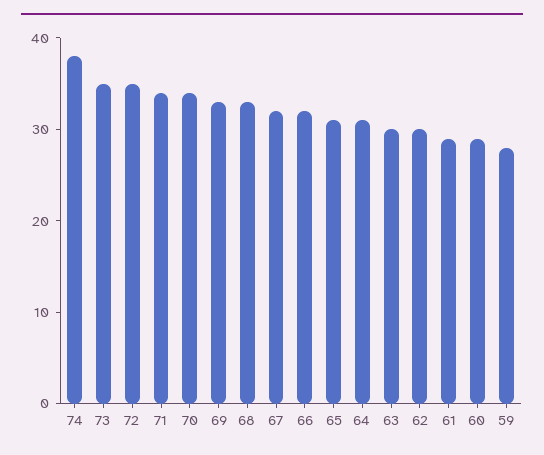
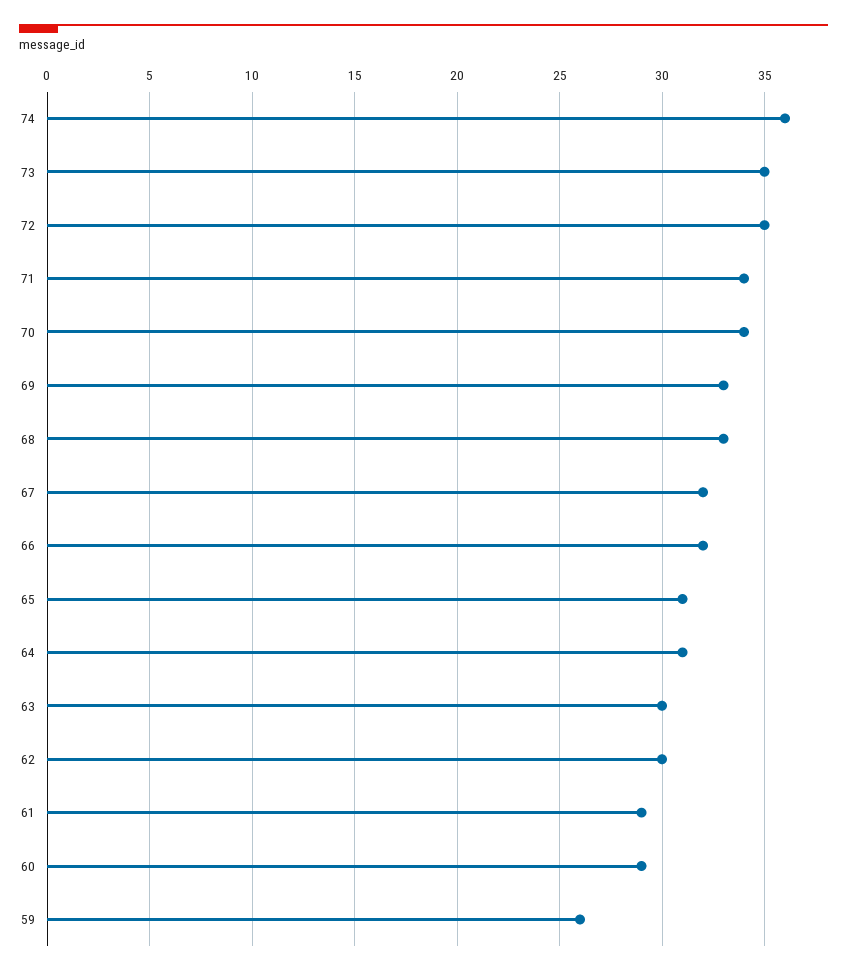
74: 38 -> 36
59: 28 -> 26

